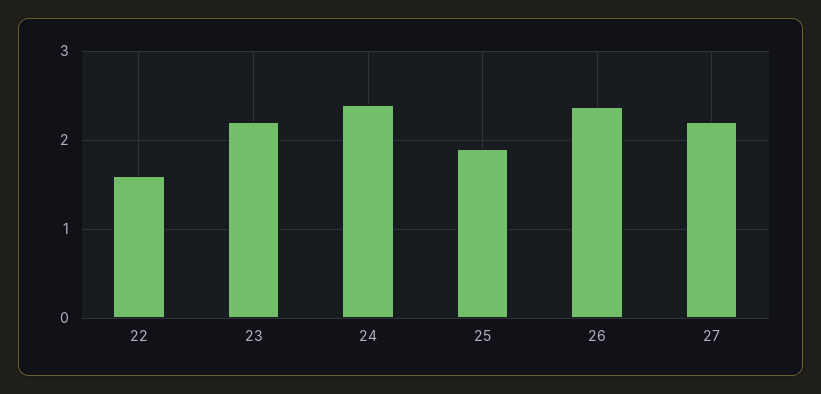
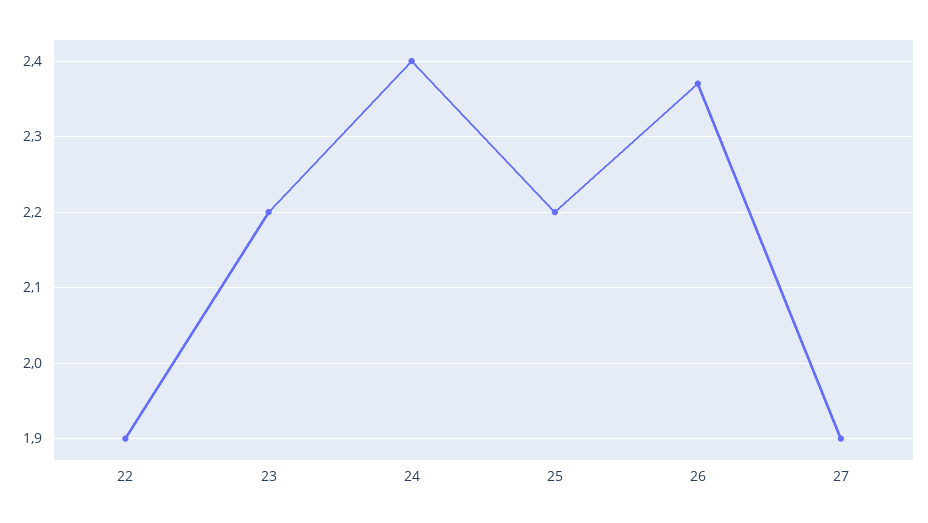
22: 1.6 -> 1.9
25: 1.9 -> 2.2
27: 2.2 -> 1.9

